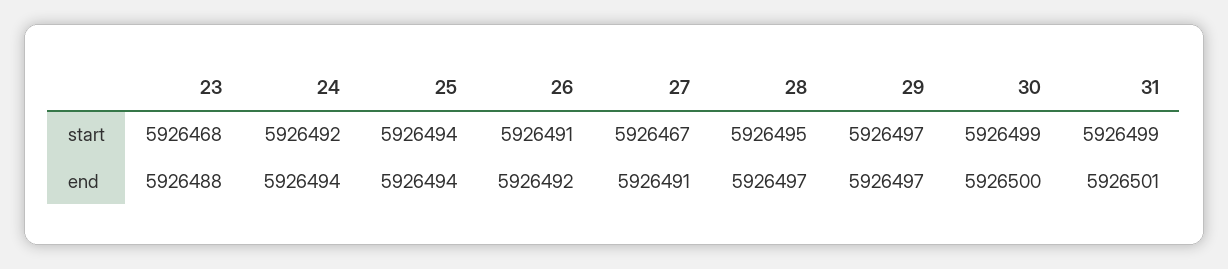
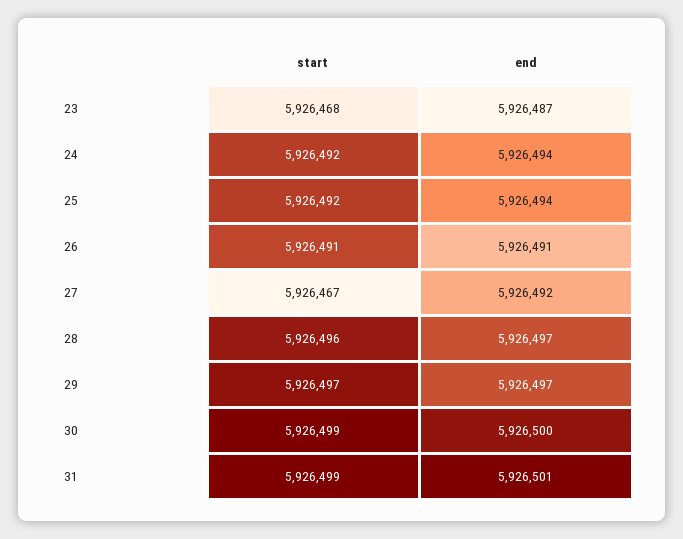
25, start: 5926494 -> 5926492
28, start: 5926495 -> 5926496
23, end: 5926488 -> 5926487
26, end: 5926492 -> 5926491
27, end: 5926491 -> 5926492

